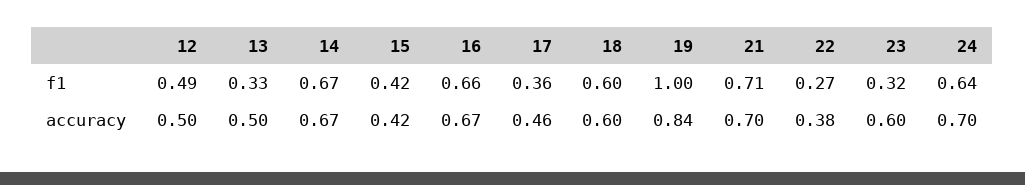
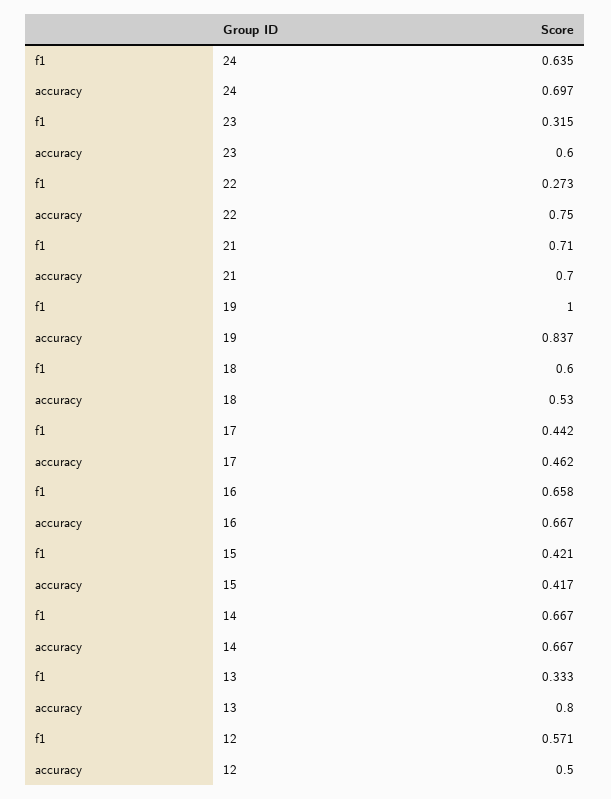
12, f1: 0.49 -> 0.571
17, f1: 0.36 -> 0.442
13, accuracy: 0.5 -> 0.8
18, accuracy: 0.6 -> 0.53
22, accuracy: 0.38 -> 0.75

